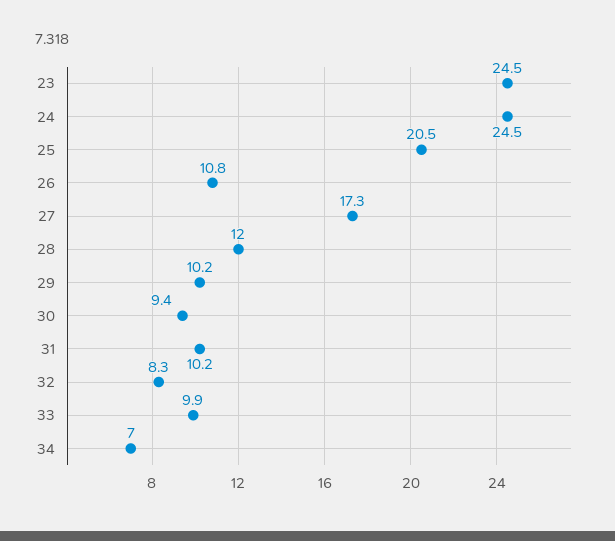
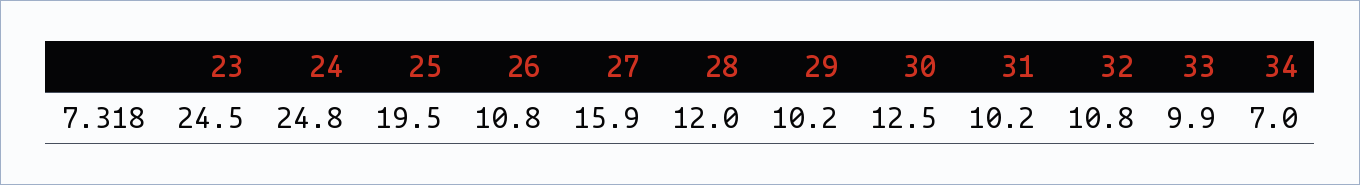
24: 24.5 -> 24.8
25: 20.5 -> 19.5
27: 17.3 -> 15.9
30: 9.4 -> 12.5
32: 8.3 -> 10.8

